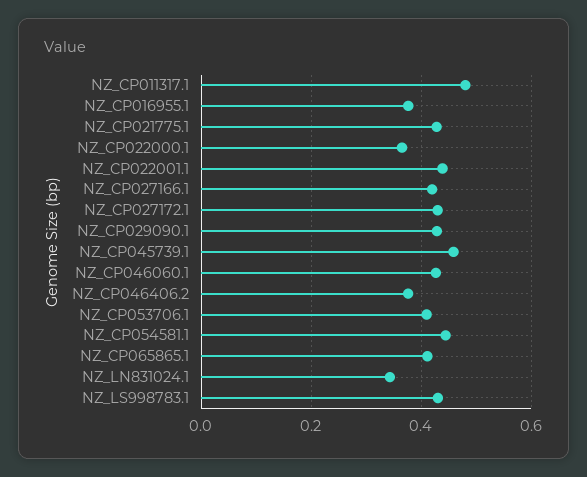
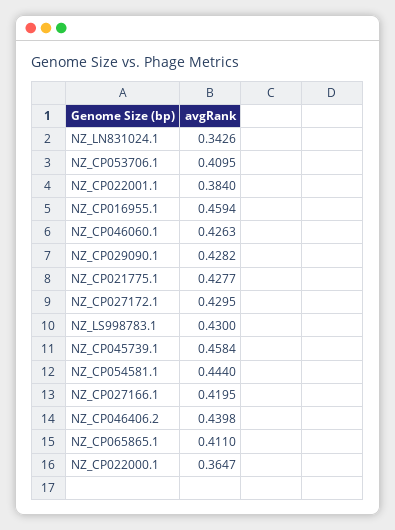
NZ_CP011317.1: 0.48 -> none
NZ_CP016955.1: 0.38 -> 0.4594
NZ_CP022001.1: 0.44 -> 0.384
NZ_CP046406.2: 0.38 -> 0.4398

